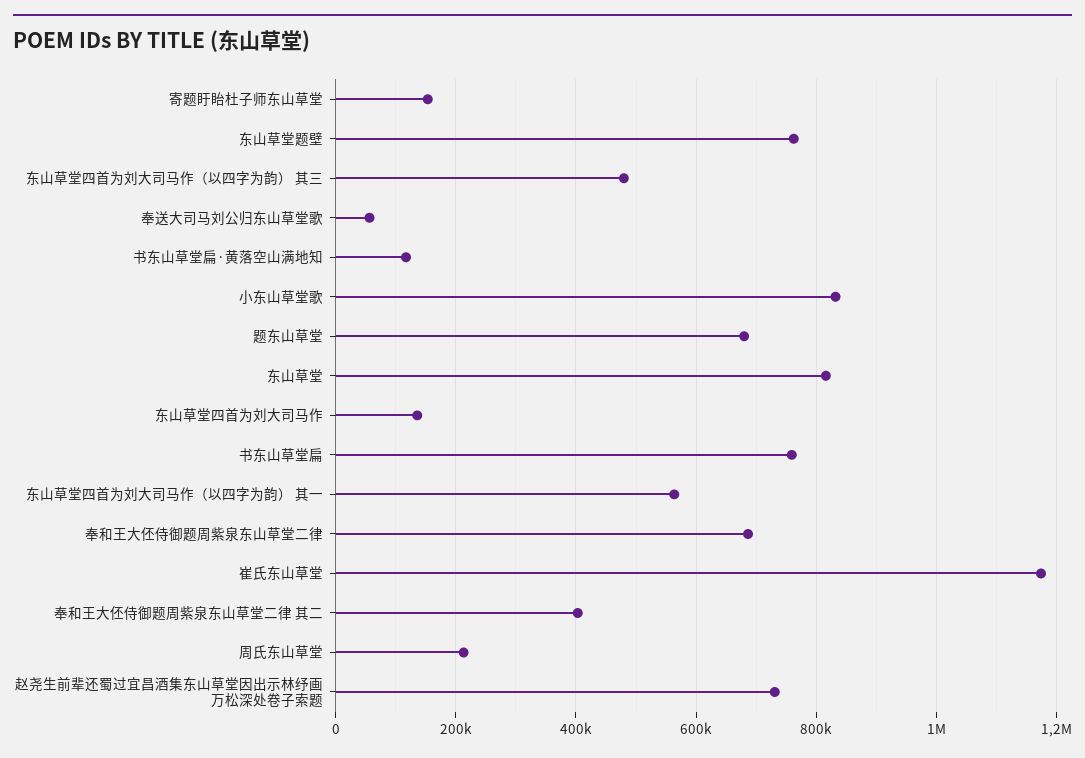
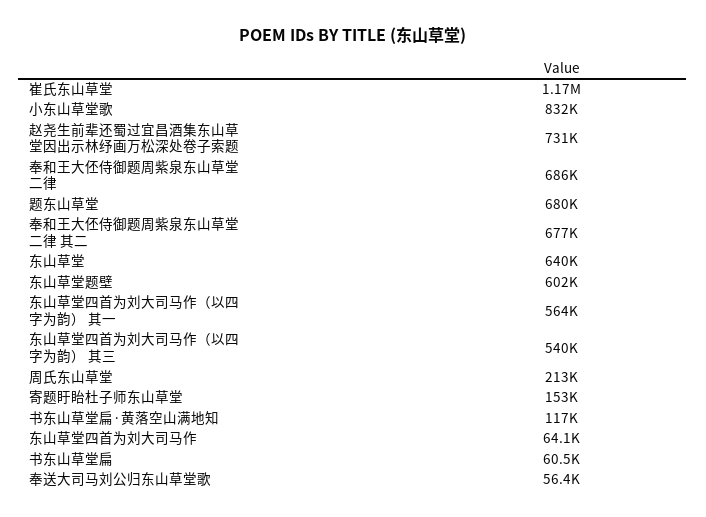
东山草堂题壁: 760000 -> 602000
东山草堂四首为刘大司马作（以四字为韵） 其三: 480000 -> 540000
东山草堂: 820000 -> 640000
东山草堂四首为刘大司马作: 140000 -> 64100
书东山草堂扁: 760000 -> 60500
奉和王大伾侍御题周紫泉东山草堂二律 其二: 400000 -> 677000

